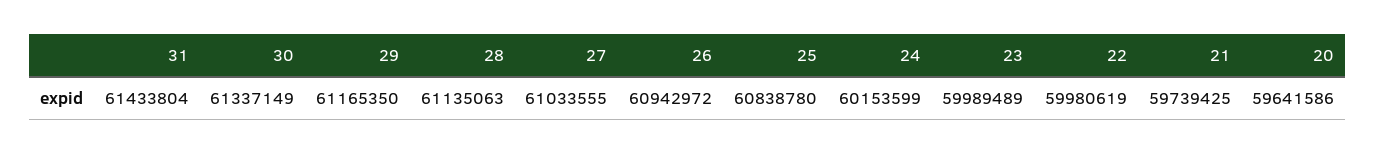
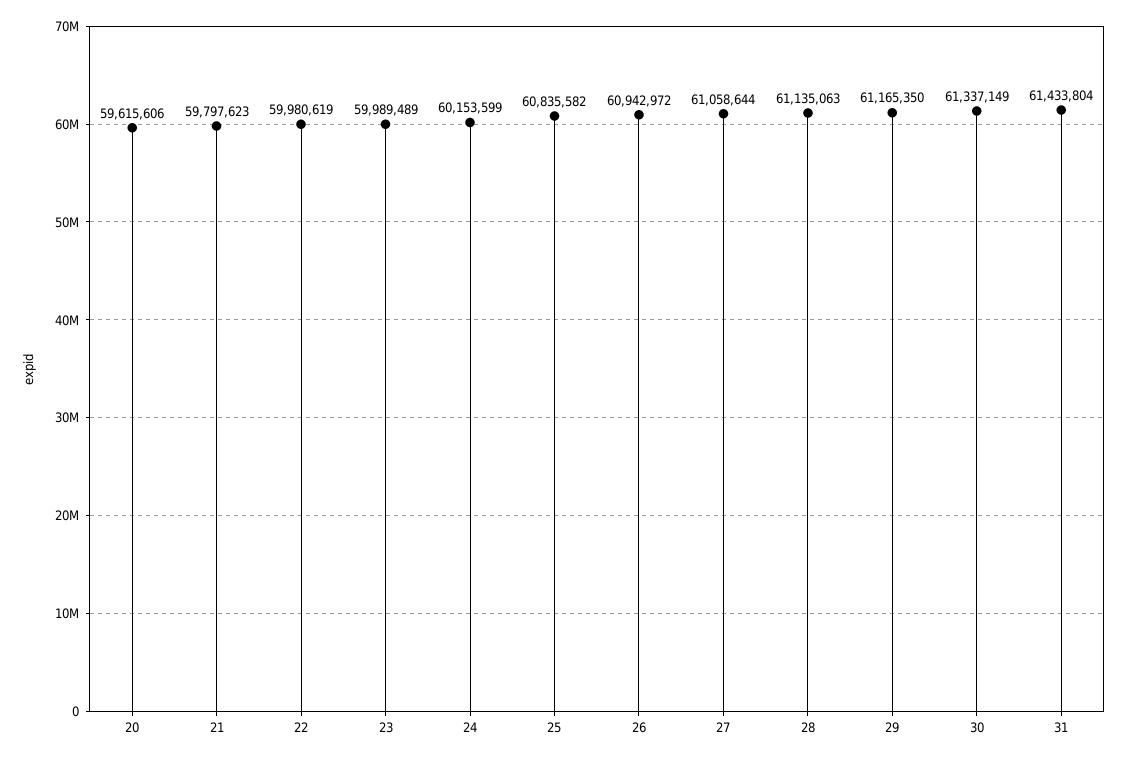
27: 61033555 -> 61058644
25: 60838780 -> 60835582
21: 59739425 -> 59797623
20: 59641586 -> 59615606

